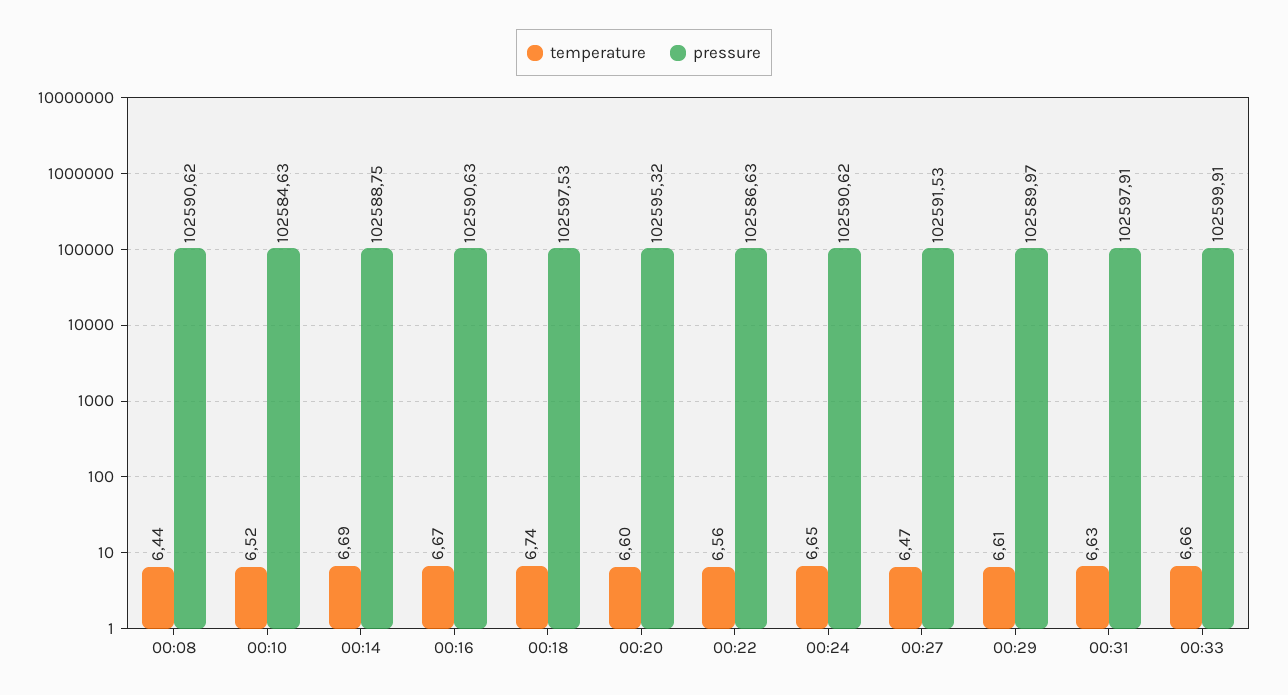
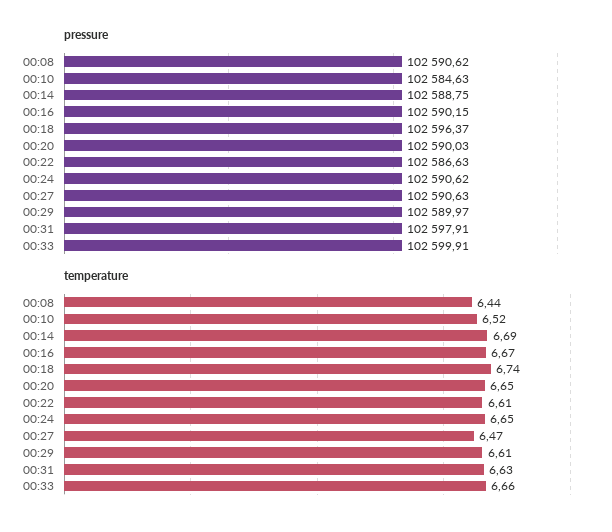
pressure, 00:16: 102590.63 -> 102590.15
pressure, 00:18: 102597.53 -> 102596.37
temperature, 00:20: 6.6 -> 6.65
pressure, 00:20: 102595.32 -> 102590.03
temperature, 00:22: 6.56 -> 6.61
pressure, 00:27: 102591.53 -> 102590.63

